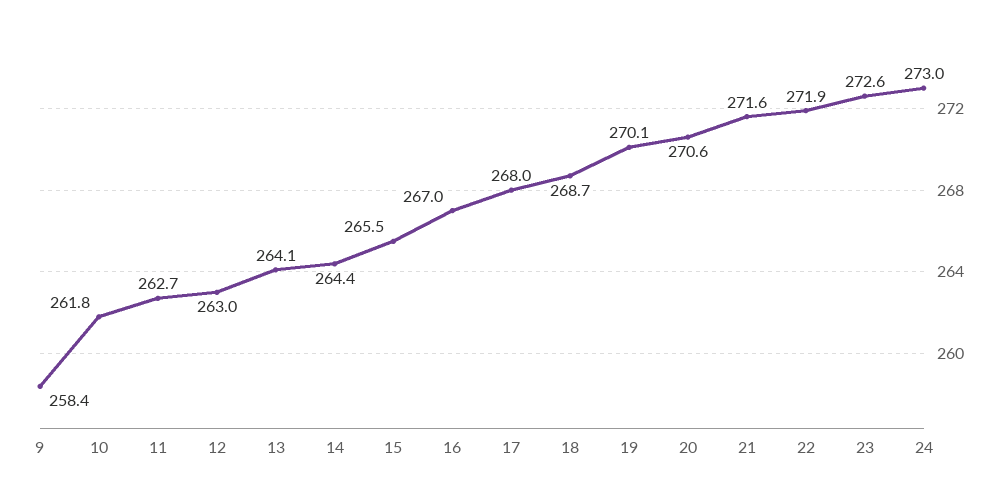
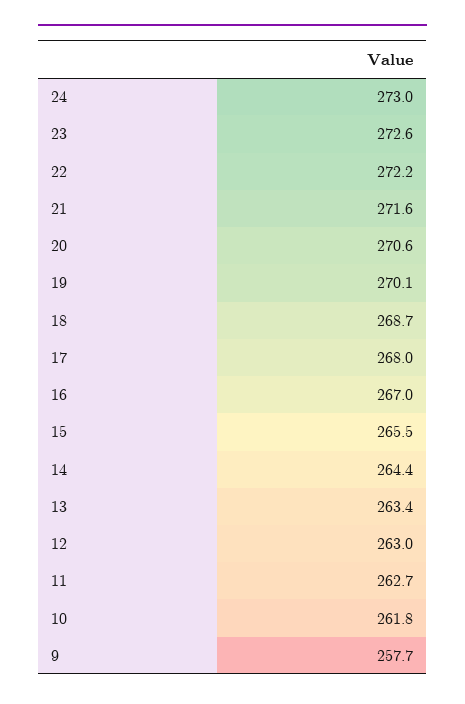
9: 258.4 -> 257.7
13: 264.1 -> 263.4
22: 271.9 -> 272.2

